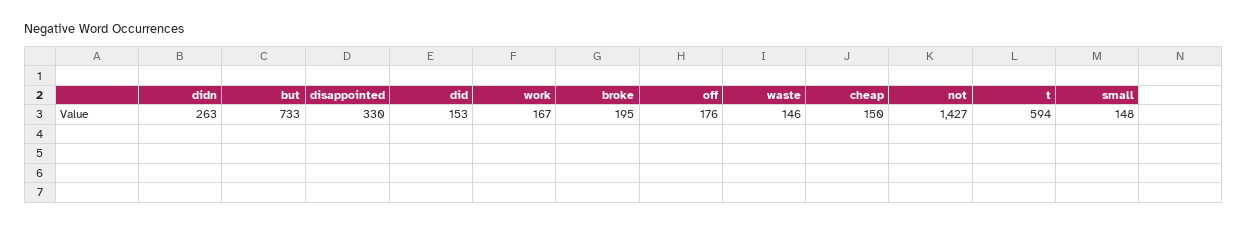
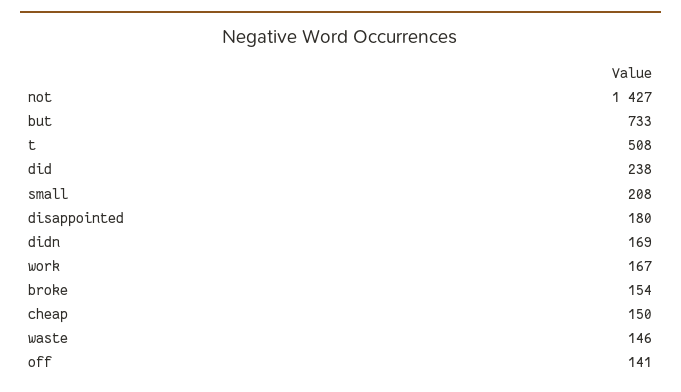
didn: 263 -> 169
disappointed: 330 -> 180
did: 153 -> 238
broke: 195 -> 154
off: 176 -> 141
t: 594 -> 508
small: 148 -> 208

